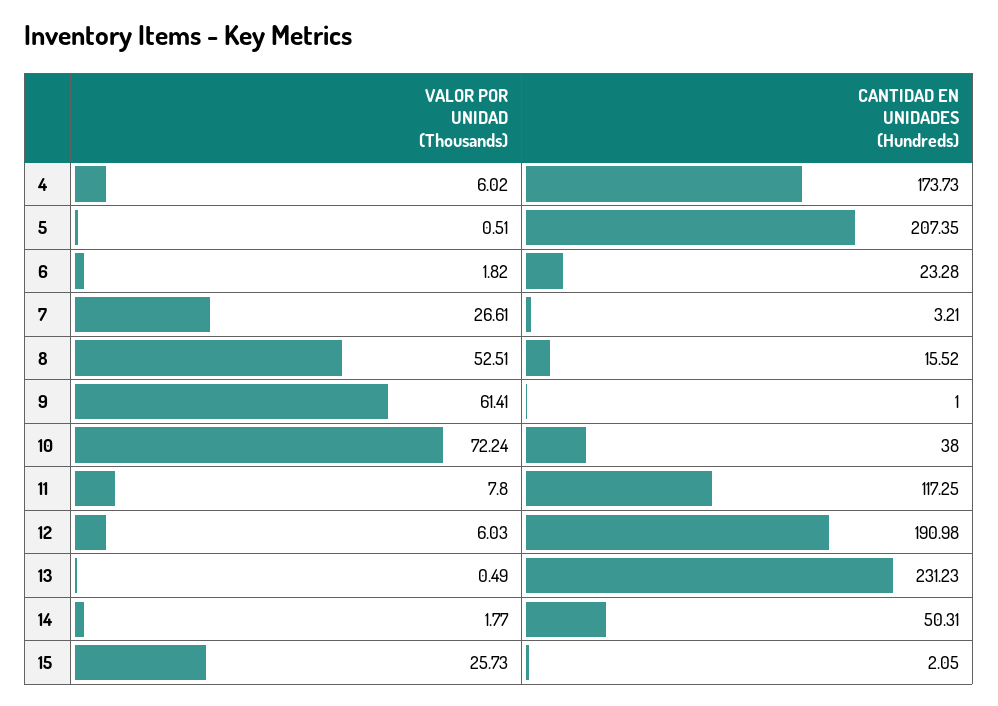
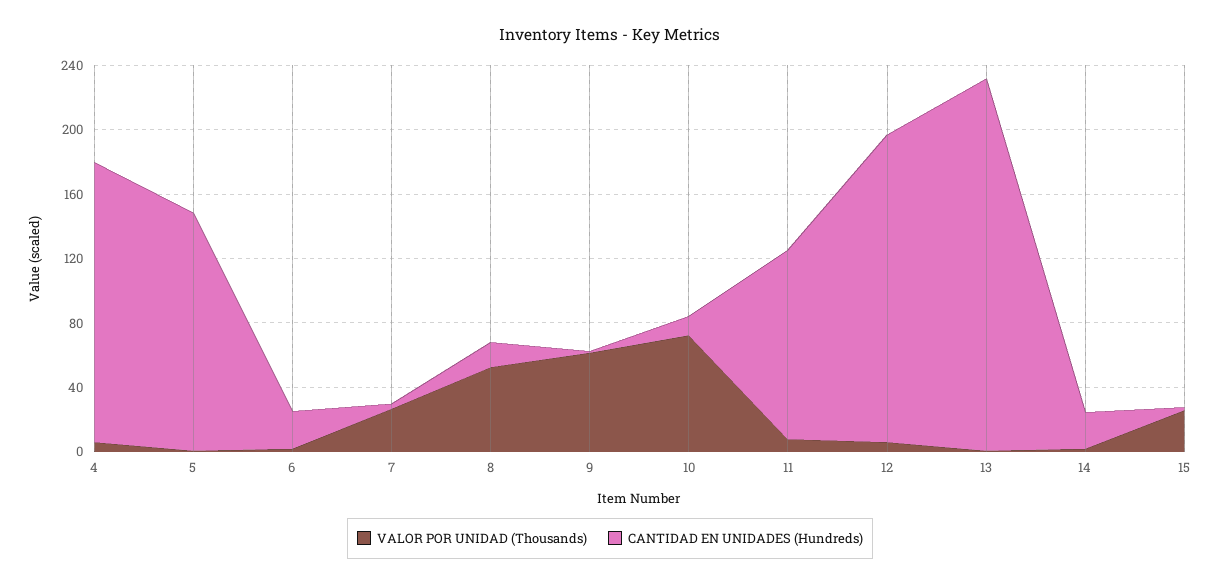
CANTIDAD EN UNIDADES (Hundreds), 5: 207.35 -> 150
CANTIDAD EN UNIDADES (Hundreds), 10: 38 -> 10
CANTIDAD EN UNIDADES (Hundreds), 14: 50.31 -> 20

